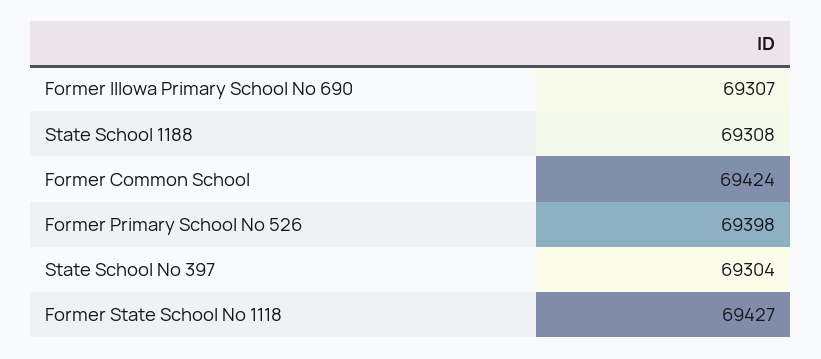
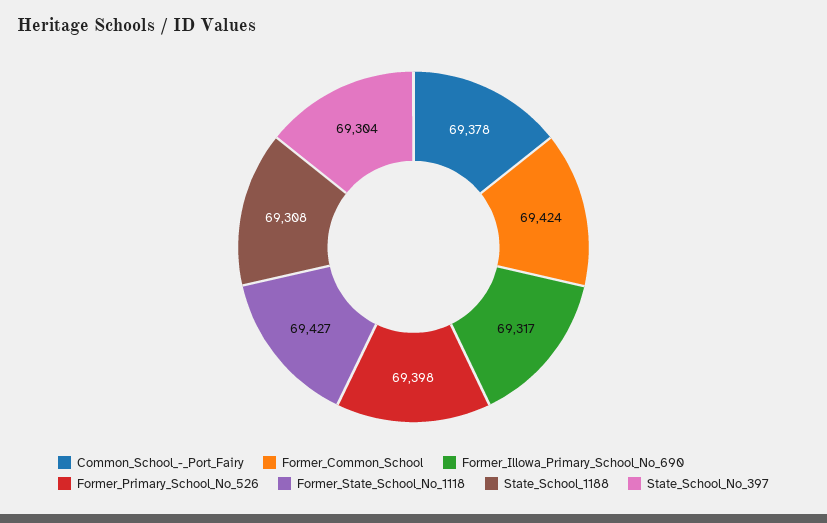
Former Illowa Primary School No 690: 69307 -> 69317
Common_School_-_Port_Fairy: none -> 69378

